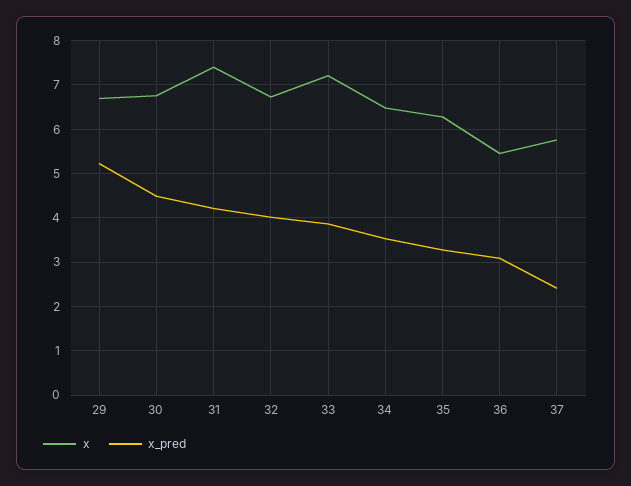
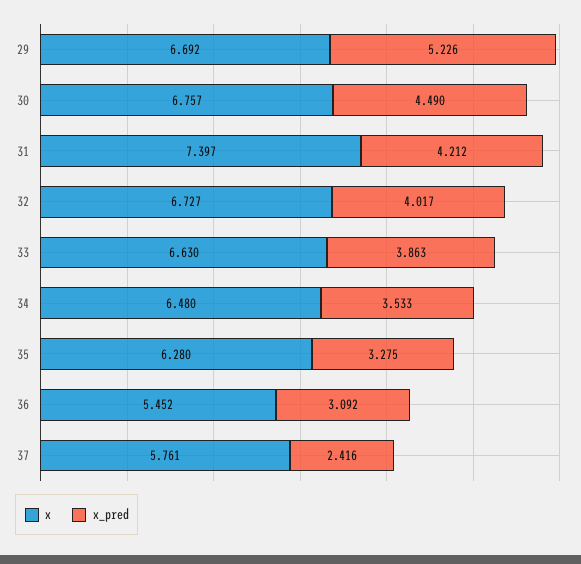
x, 33: 7.2 -> 6.63

